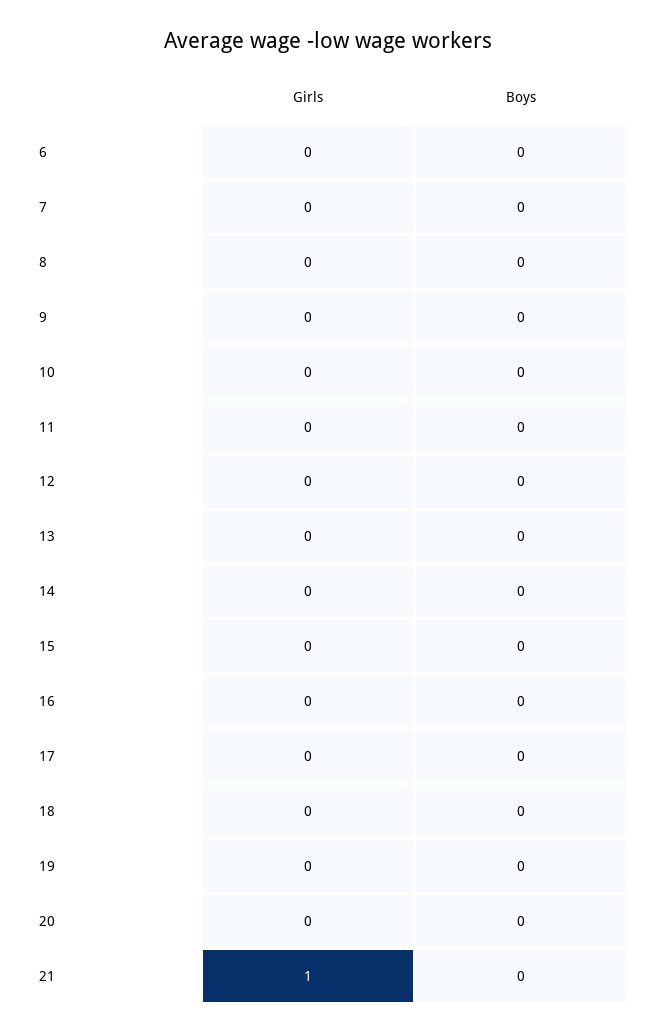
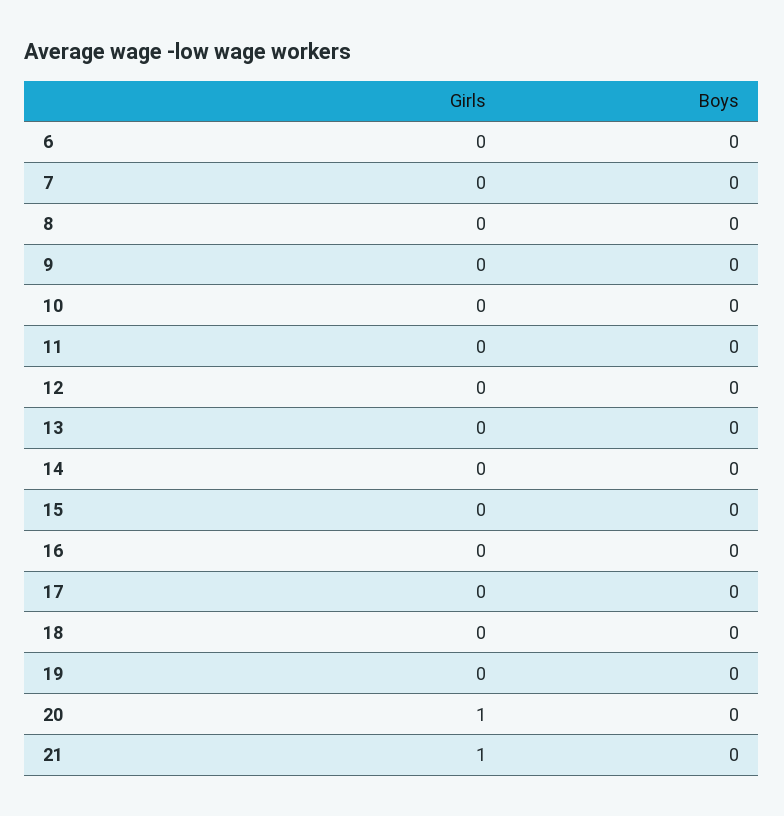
Girls, 20: 0 -> 1

